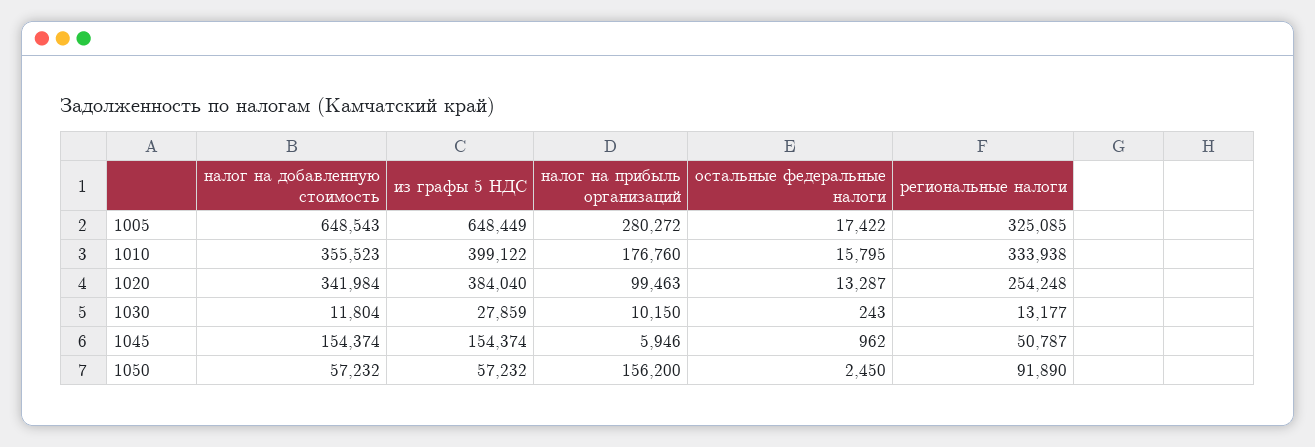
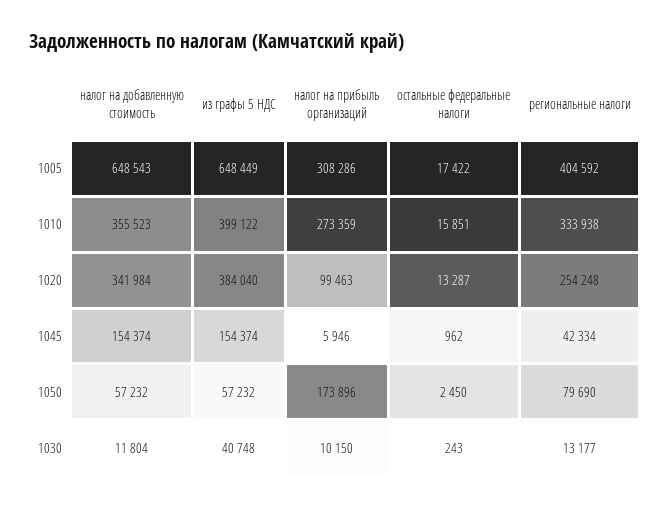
налог на прибыль организаций, 1005: 280272 -> 308286
региональные налоги, 1005: 325085 -> 404592
налог на прибыль организаций, 1010: 176760 -> 273359
остальные федеральные налоги, 1010: 15795 -> 15851
из графы 5 НДС, 1030: 27859 -> 40748
региональные налоги, 1045: 50787 -> 42334
налог на прибыль организаций, 1050: 156200 -> 173896
региональные налоги, 1050: 91890 -> 79690

